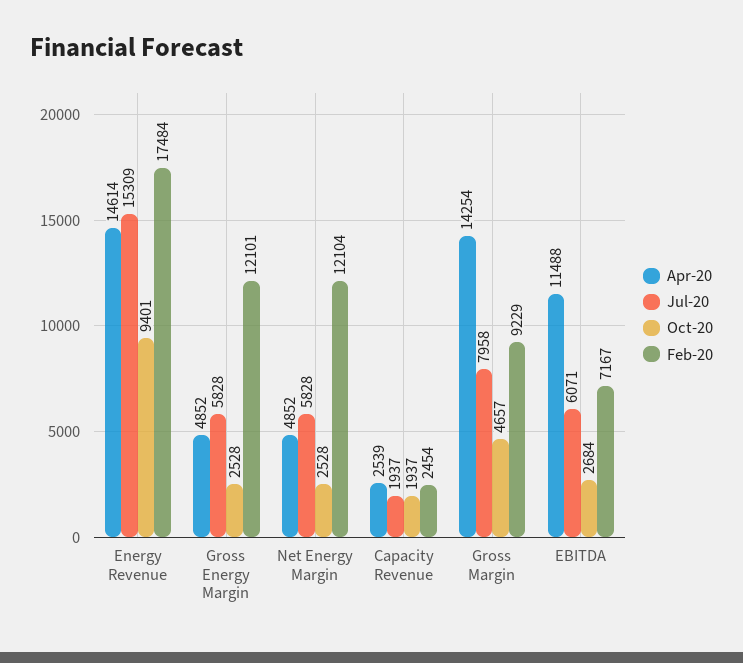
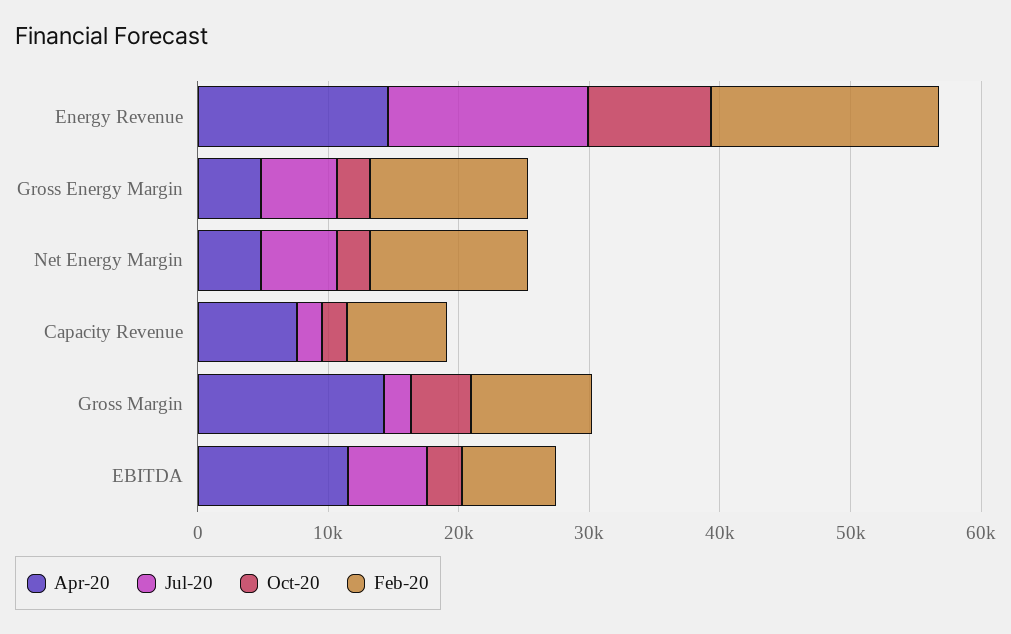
Apr-20, Capacity Revenue: 2539 -> 8000
Feb-20, Capacity Revenue: 2454 -> 8000
Jul-20, Gross Margin: 7958 -> 2000

